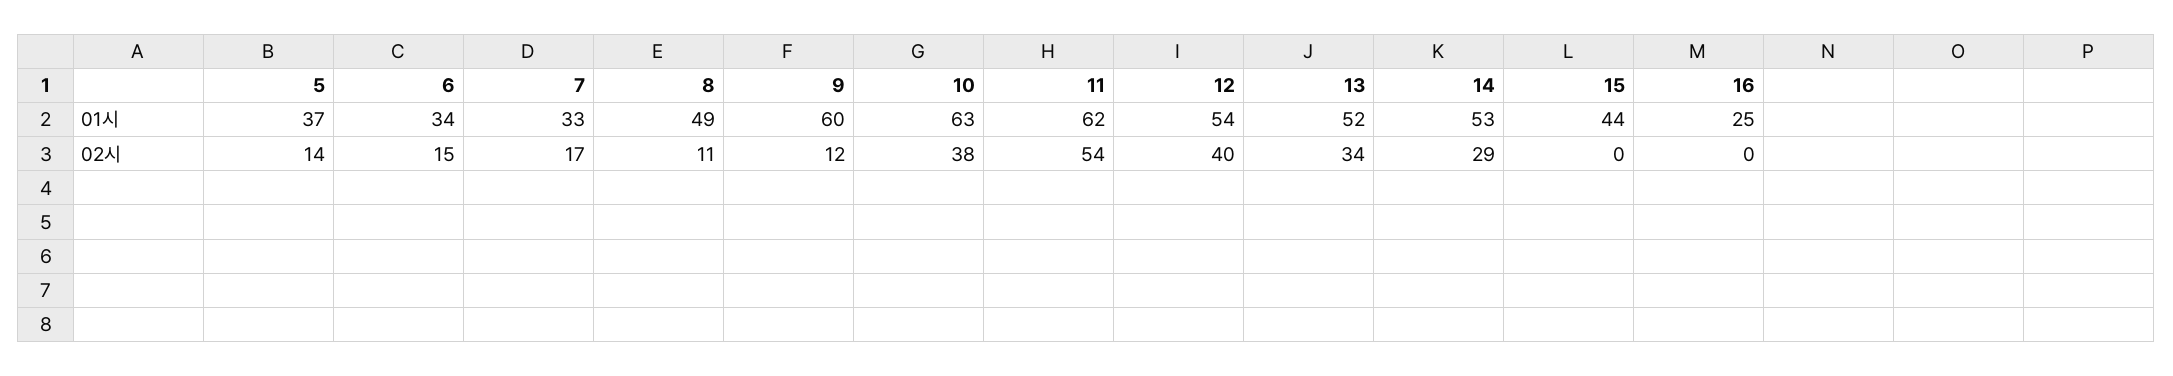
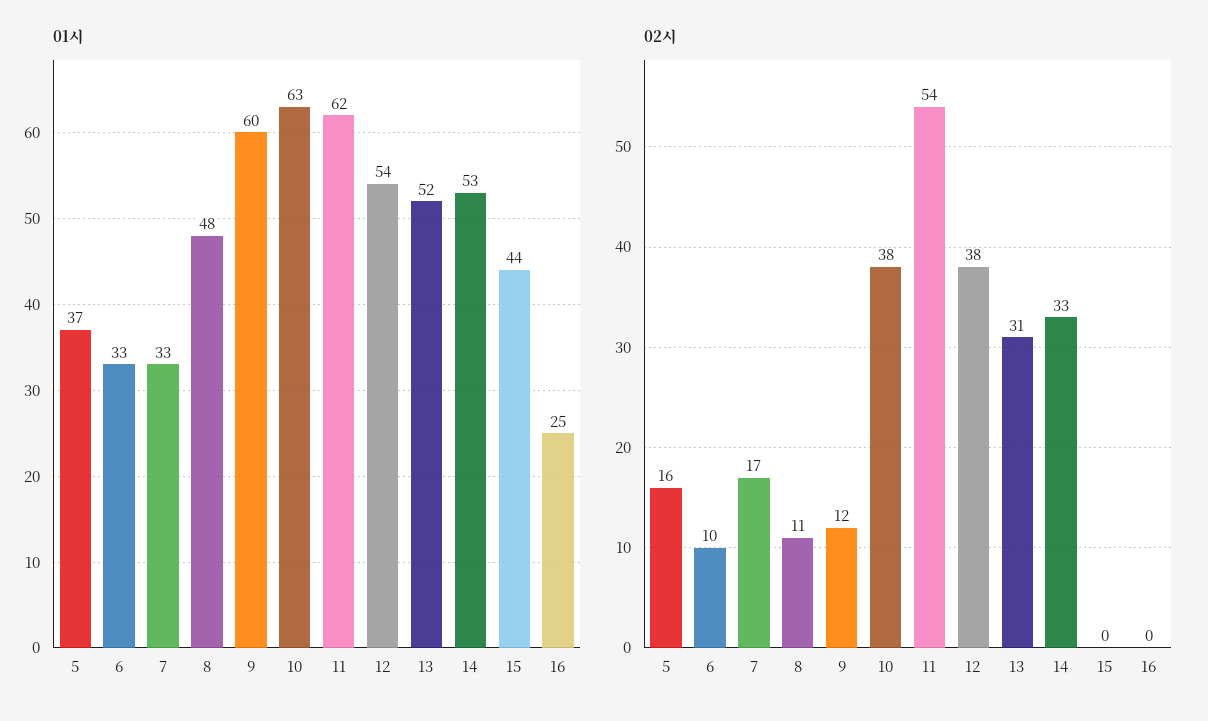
01시, 6: 34 -> 33
01시, 8: 49 -> 48
02시, 5: 14 -> 16
02시, 6: 15 -> 10
02시, 12: 40 -> 38
02시, 13: 34 -> 31
02시, 14: 29 -> 33

